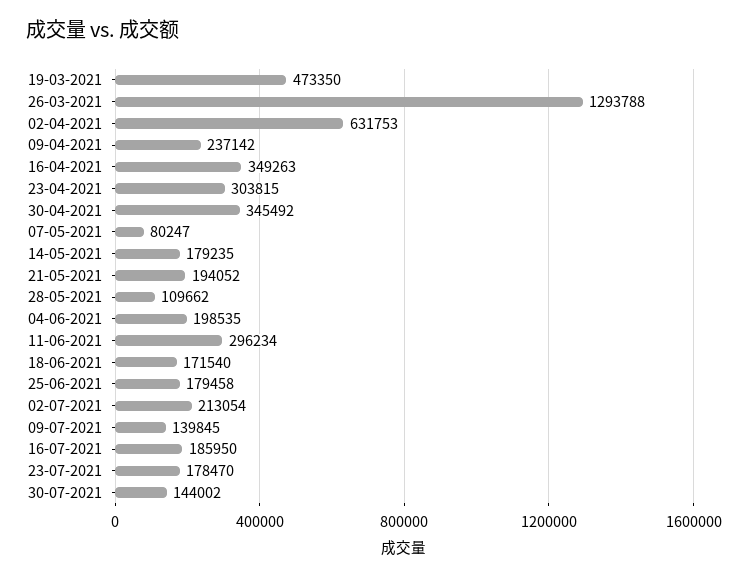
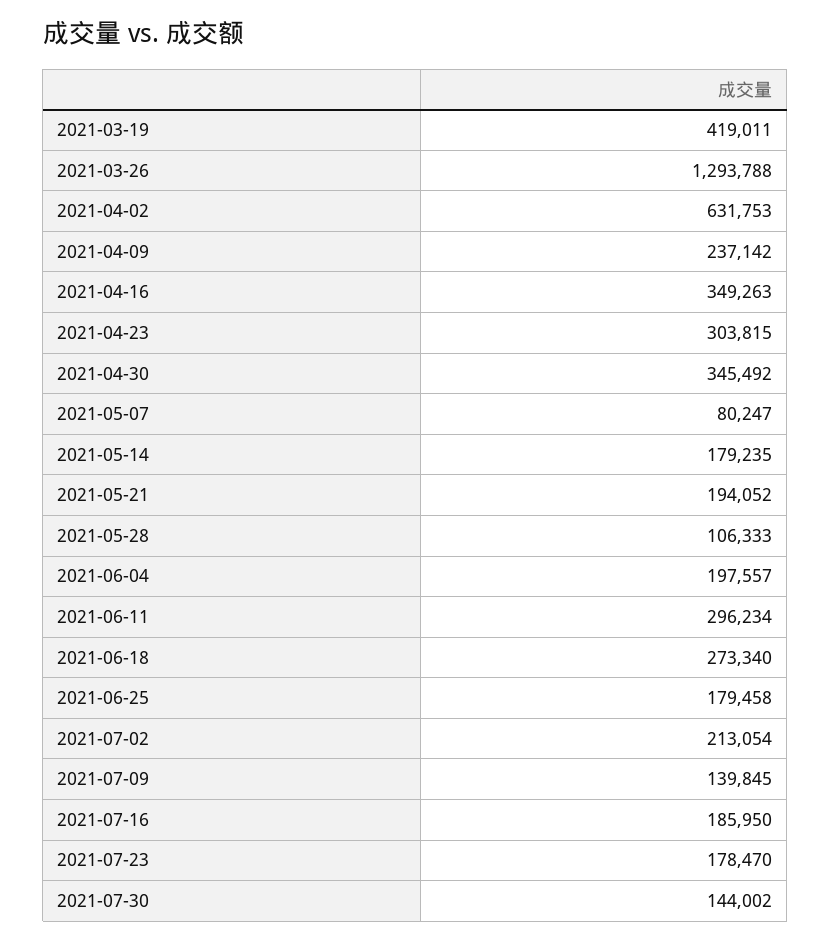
19-03-2021: 473350 -> 419011
28-05-2021: 109662 -> 106333
04-06-2021: 198535 -> 197557
18-06-2021: 171540 -> 273340

